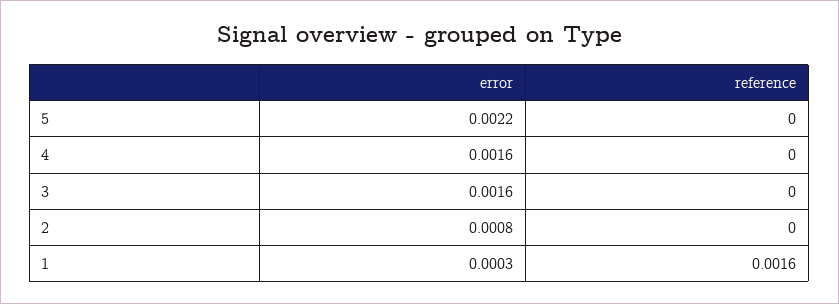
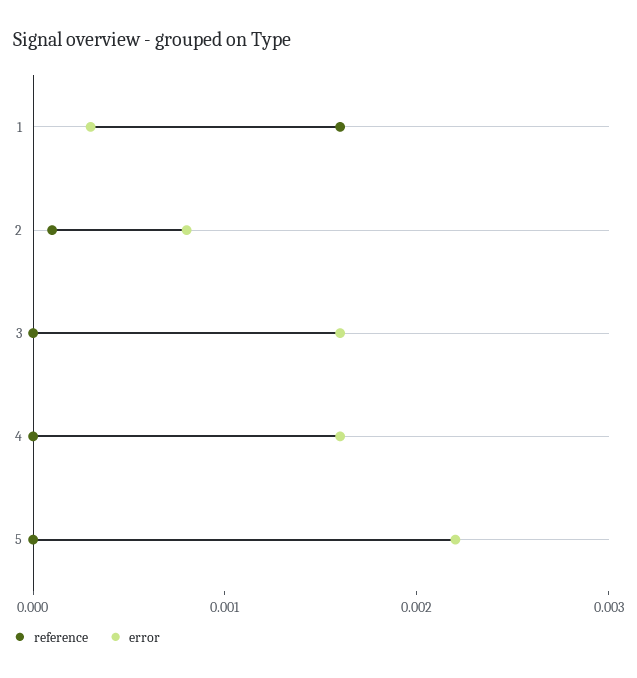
reference, 2: 0 -> 0.0001

